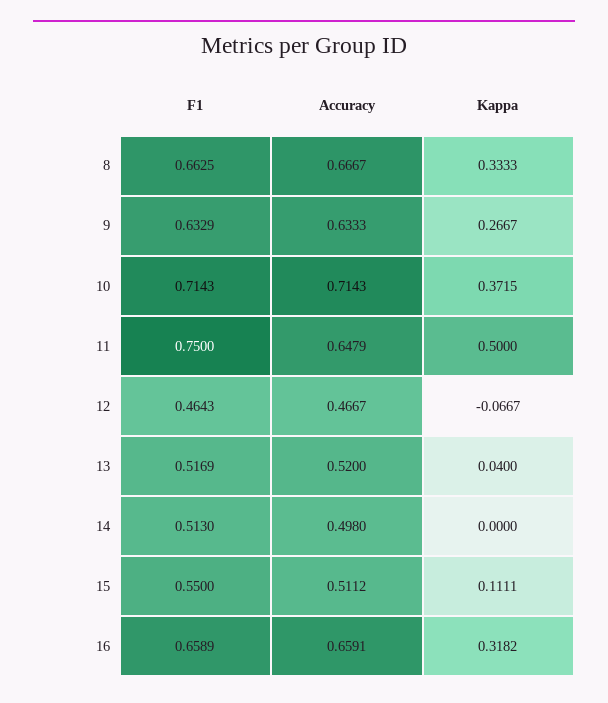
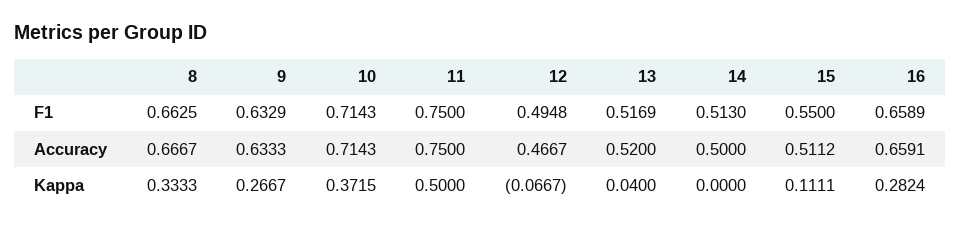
Accuracy, 11: 0.6479 -> 0.75
F1, 12: 0.4643 -> 0.4948
Accuracy, 14: 0.498 -> 0.5
Kappa, 16: 0.3182 -> 0.2824

